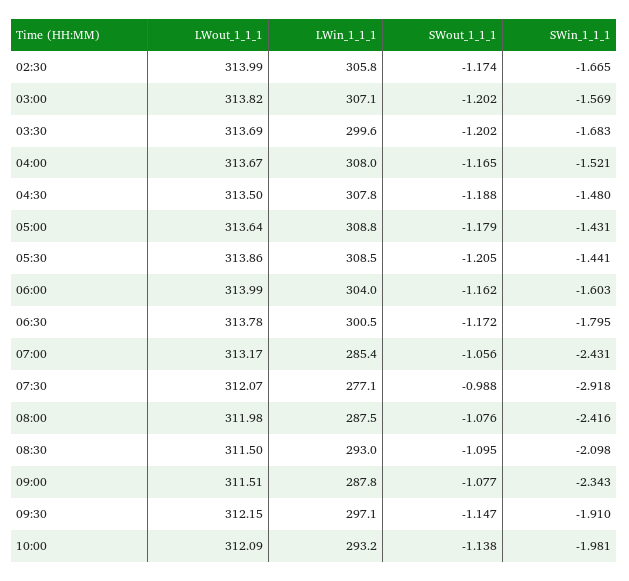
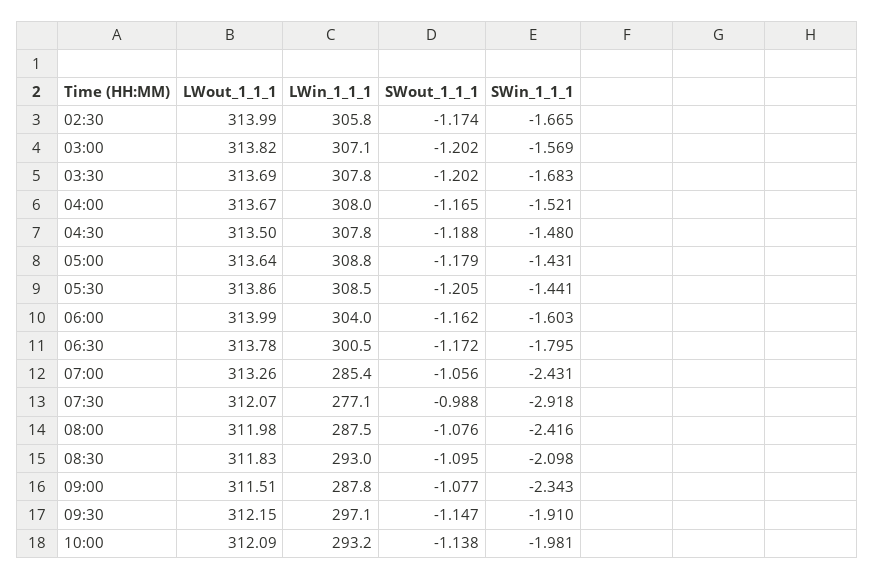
LWin_1_1_1, 03:30: 299.6 -> 307.8
LWout_1_1_1, 07:00: 313.17 -> 313.26
LWout_1_1_1, 08:30: 311.5 -> 311.83

